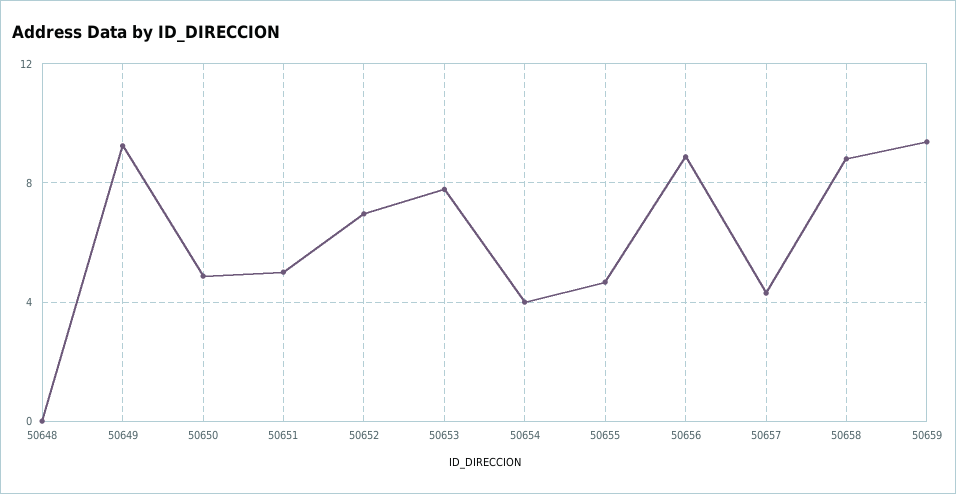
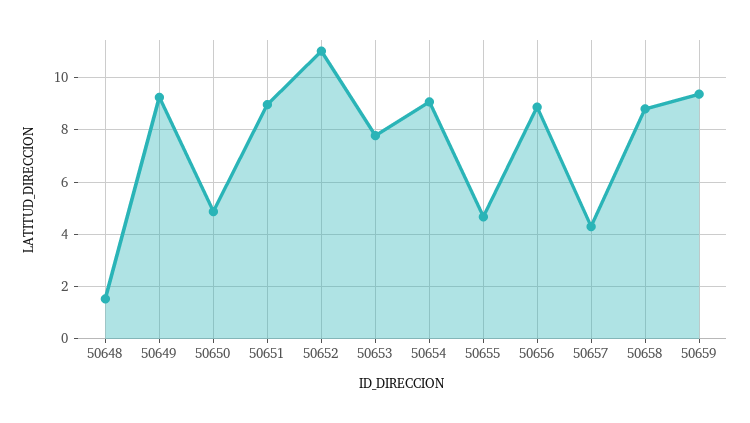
50648: 0 -> 1.5
50651: 5 -> 9
50652: 7 -> 11
50654: 4 -> 9

